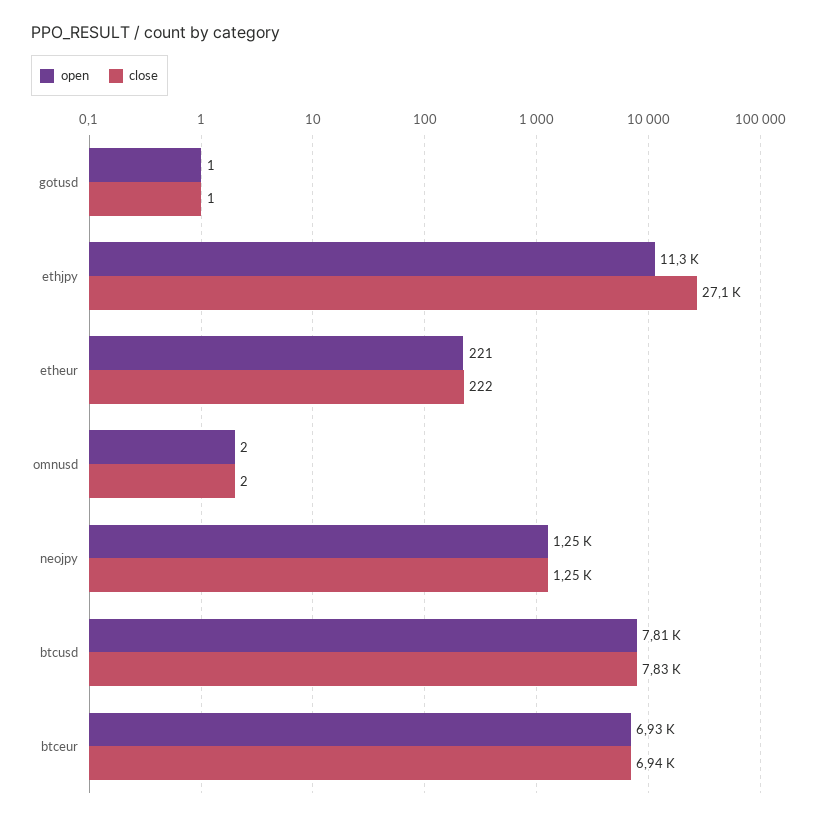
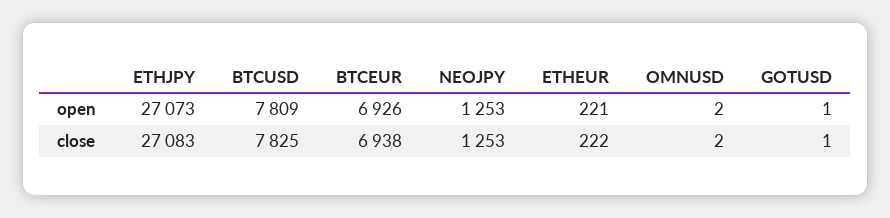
open, ethjpy: 11300 -> 27073

